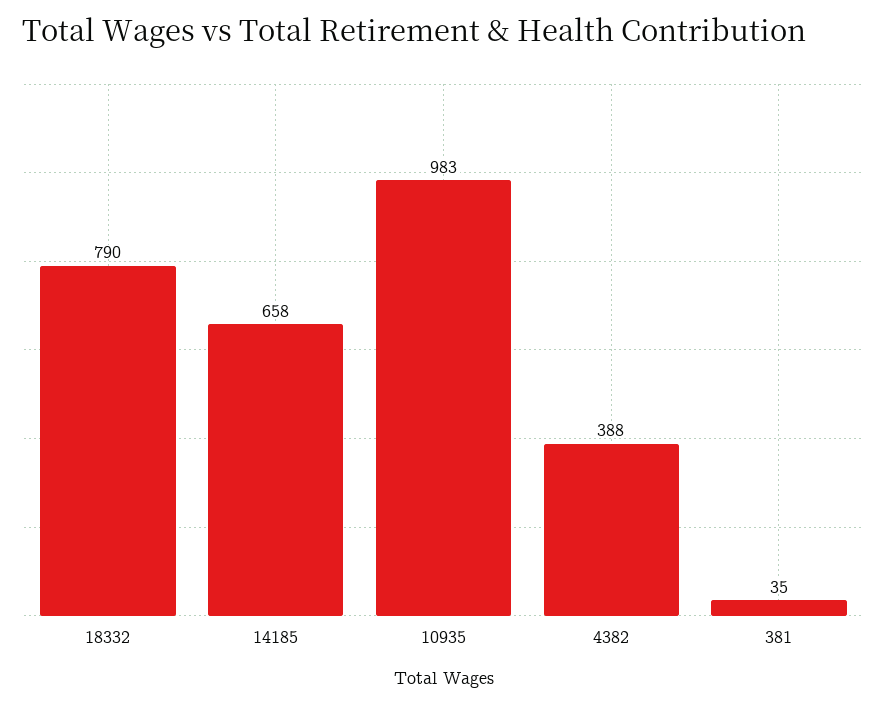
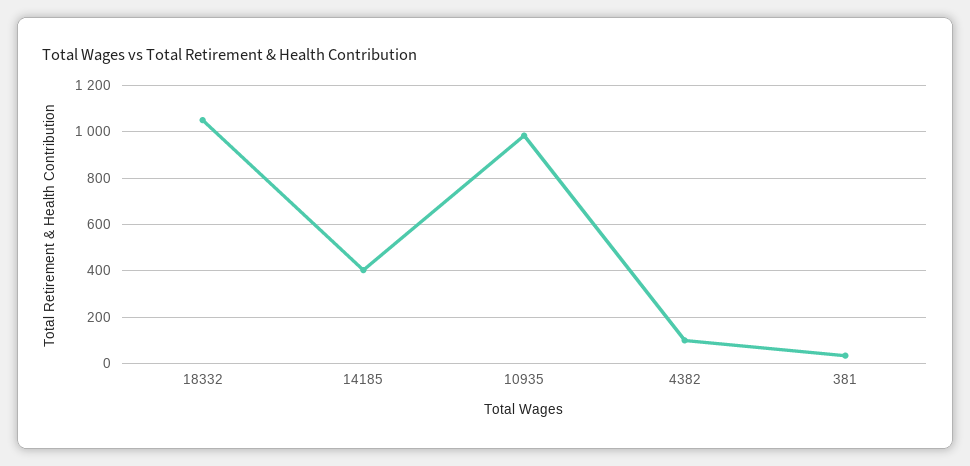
18332: 790 -> 1050
14185: 658 -> 400
4382: 388 -> 100

